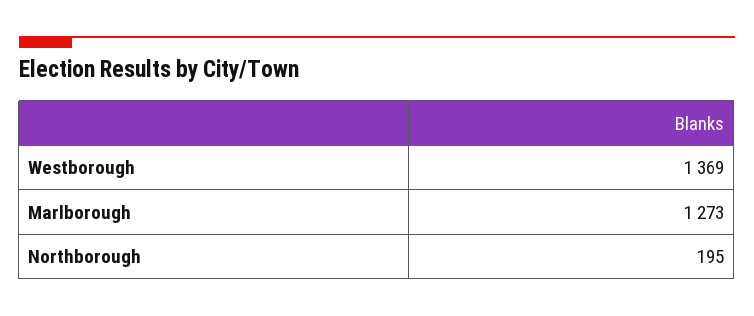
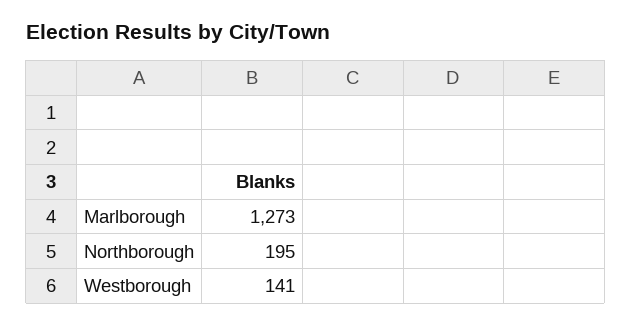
Westborough: 1369 -> 141

